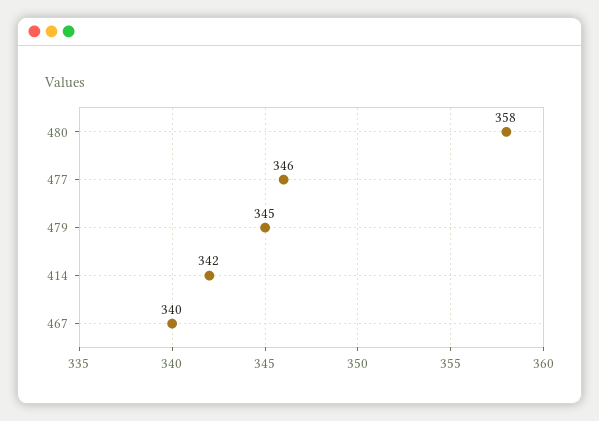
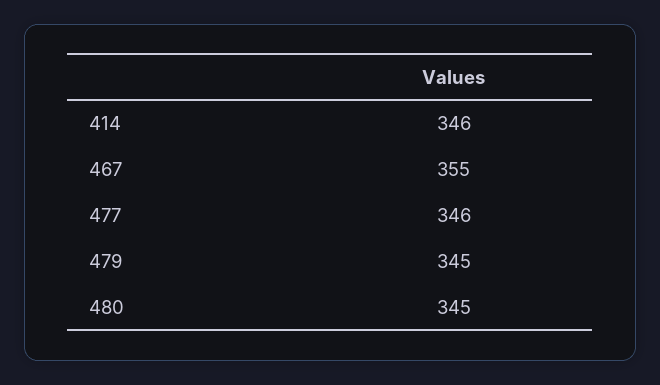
480: 358 -> 345
414: 342 -> 346
467: 340 -> 355

